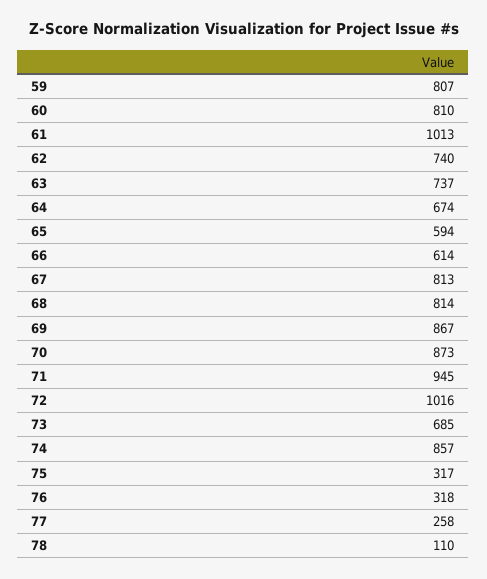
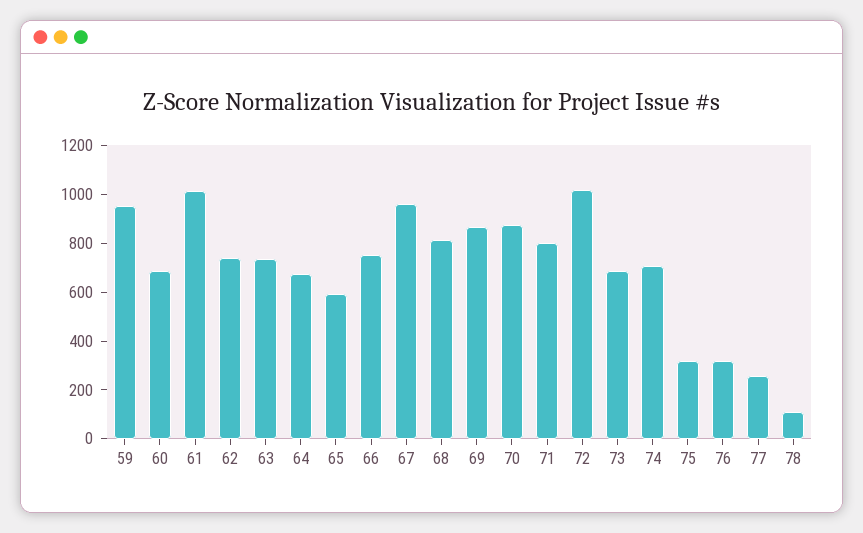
59: 807 -> 950
60: 810 -> 700
66: 614 -> 750
67: 813 -> 950
71: 945 -> 800
74: 857 -> 700

